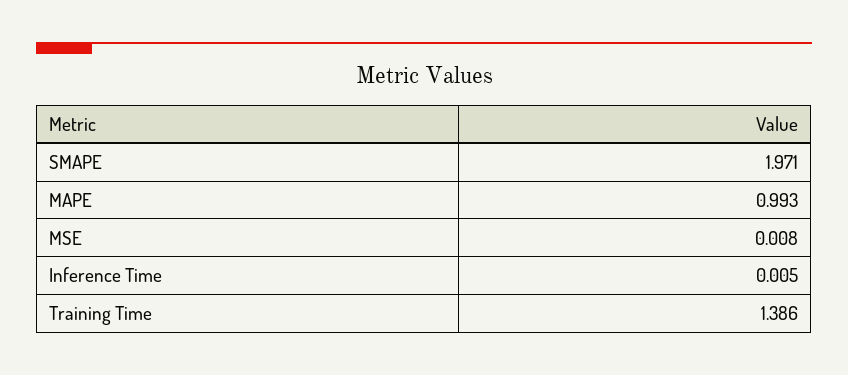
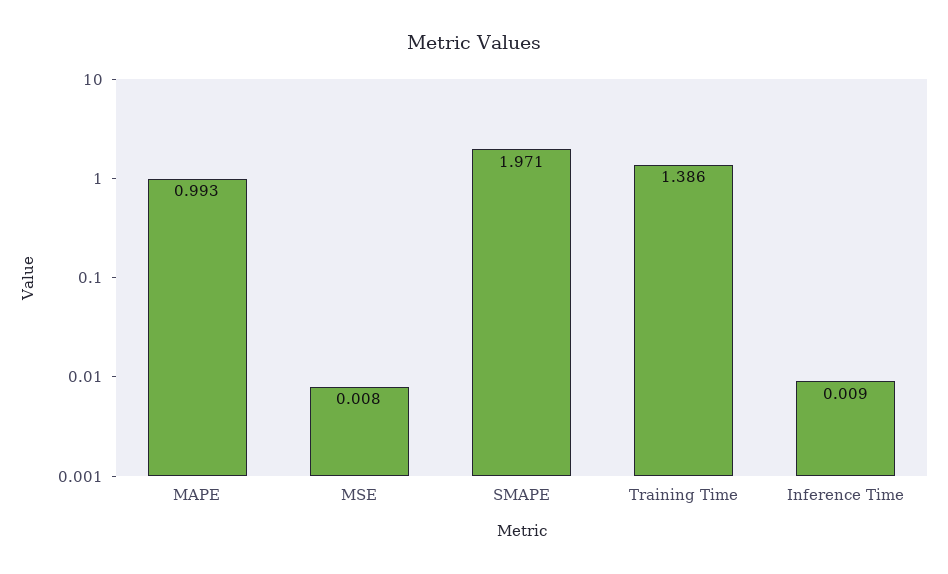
Inference Time: 0.005 -> 0.009

